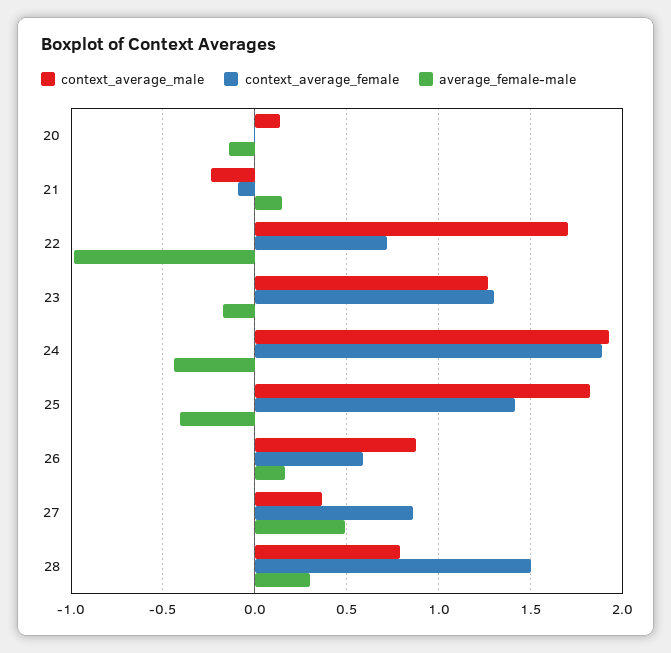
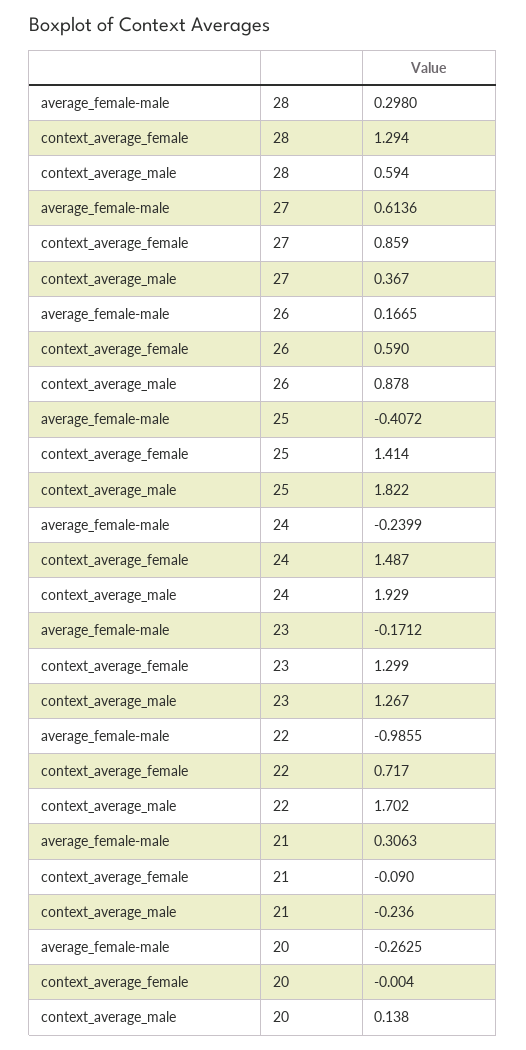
average_female-male, 20: -0.15 -> -0.2625
average_female-male, 21: 0.15 -> 0.3063
context_average_female, 24: 1.9 -> 1.487
average_female-male, 24: -0.45 -> -0.2399
average_female-male, 27: 0.5 -> 0.6136
context_average_male, 28: 0.8 -> 0.594
context_average_female, 28: 1.5 -> 1.294

